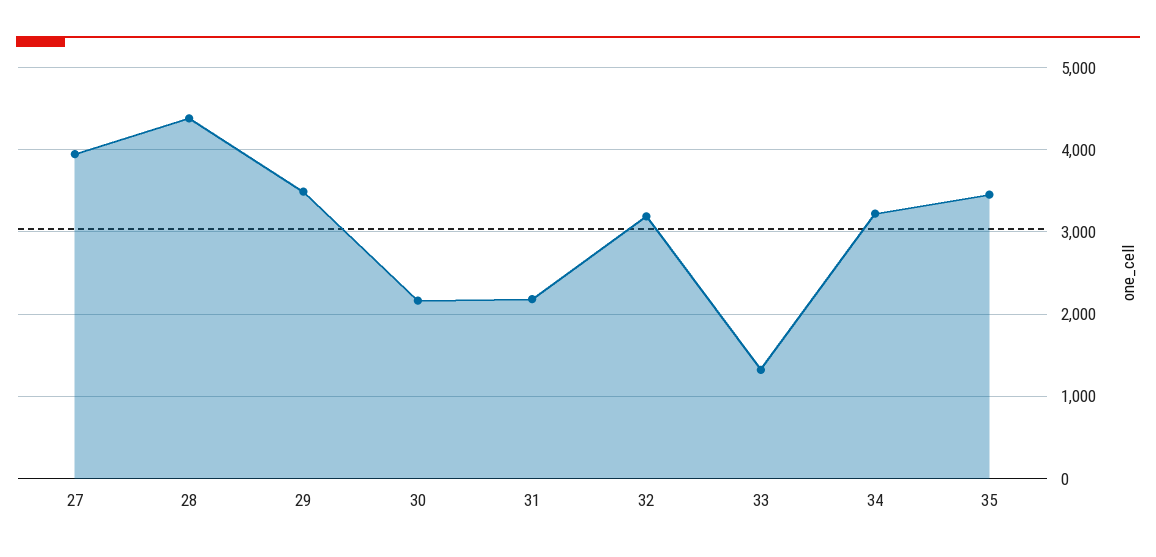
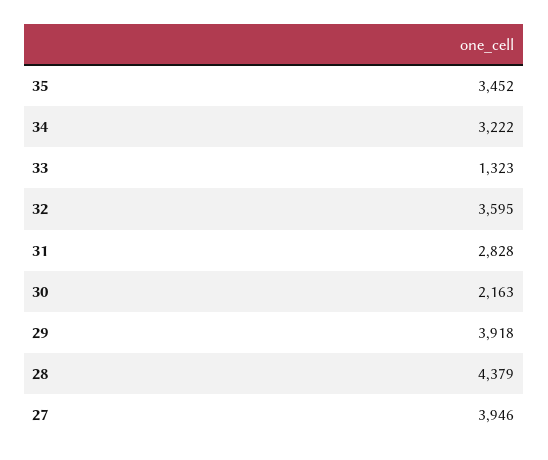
29: 3500 -> 3918
31: 2200 -> 2828
32: 3200 -> 3595

